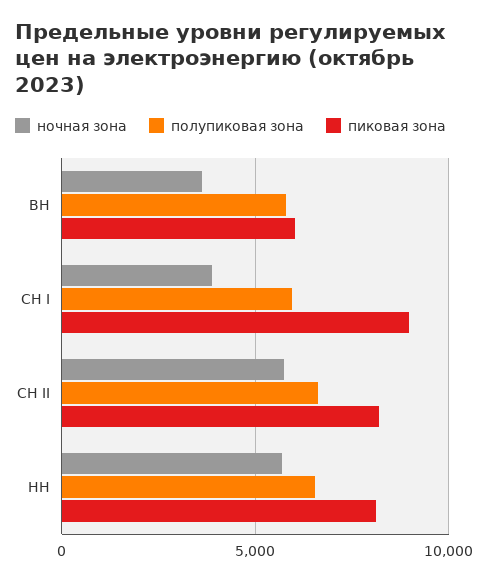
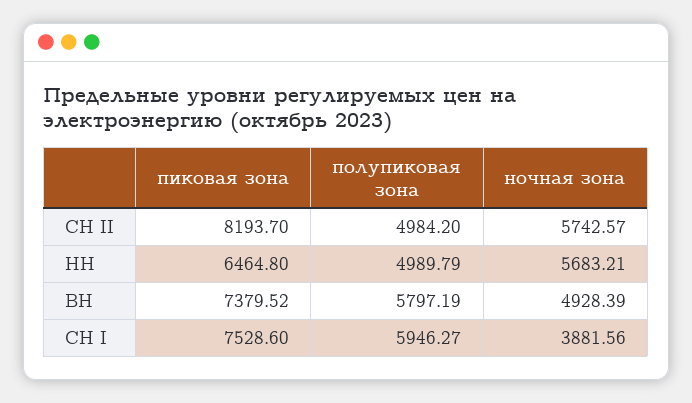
ночная зона, ВН: 3500 -> 4928.39
пиковая зона, ВН: 6000 -> 7379.52
пиковая зона, СН I: 9000 -> 7528.6
полупиковая зона, СН II: 6500 -> 4984.2
полупиковая зона, НН: 6500 -> 4989.79
пиковая зона, НН: 8000 -> 6464.8

